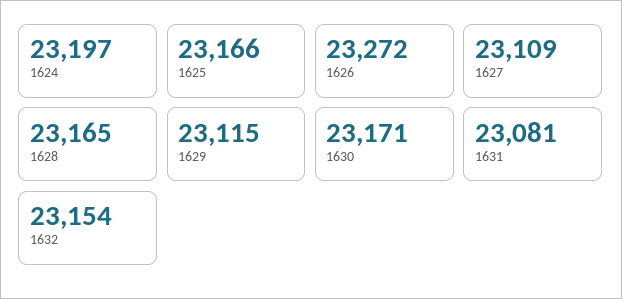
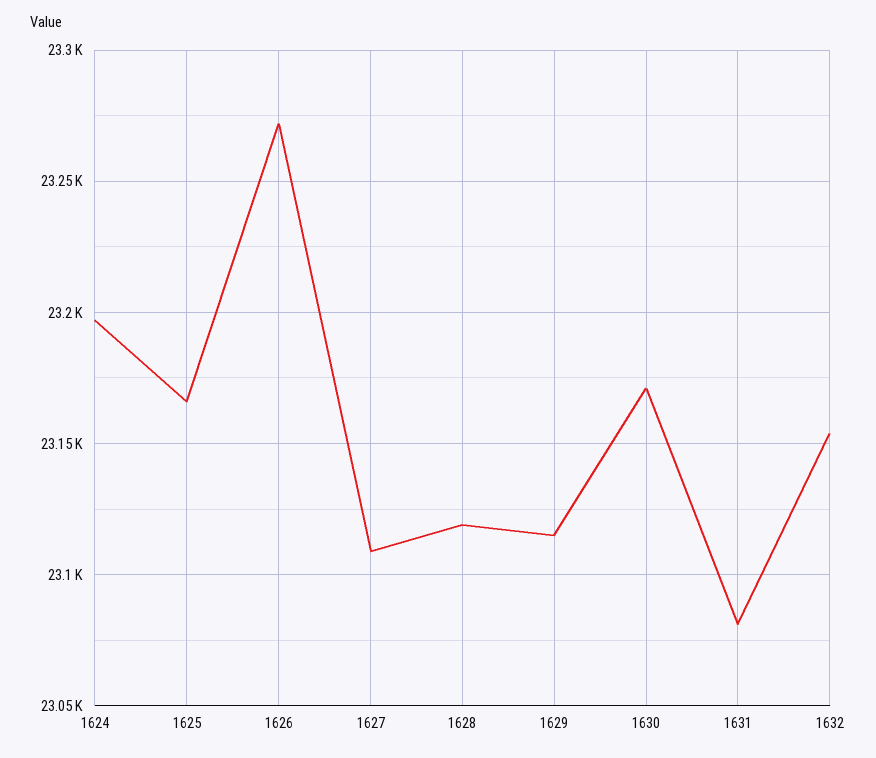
1628: 23165 -> 23120

